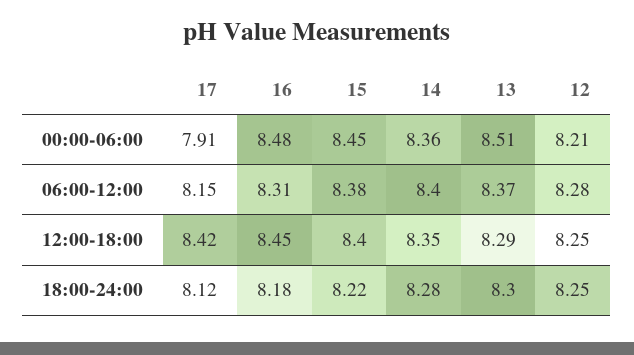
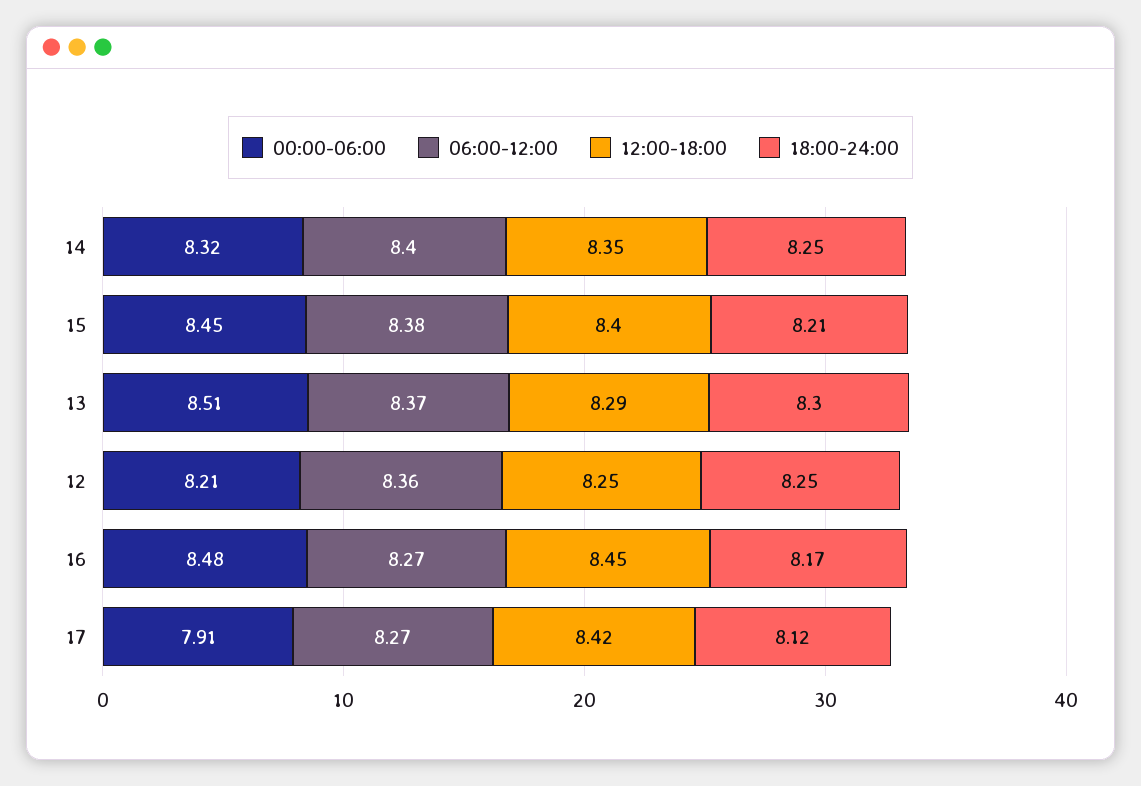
00:00-06:00, 14: 8.36 -> 8.32
06:00-12:00, 17: 8.15 -> 8.27
06:00-12:00, 16: 8.31 -> 8.27
06:00-12:00, 12: 8.28 -> 8.36
18:00-24:00, 16: 8.18 -> 8.17
18:00-24:00, 15: 8.22 -> 8.21
18:00-24:00, 14: 8.28 -> 8.25

